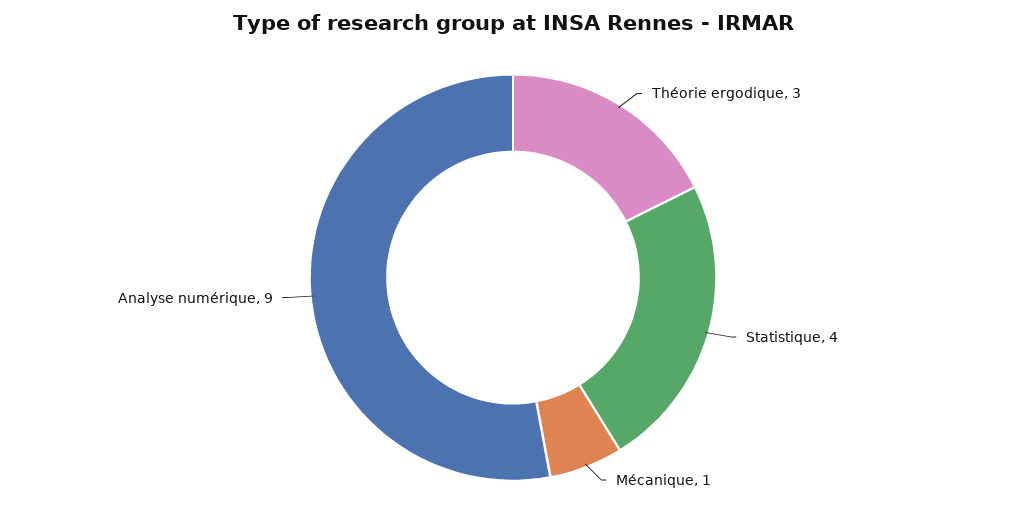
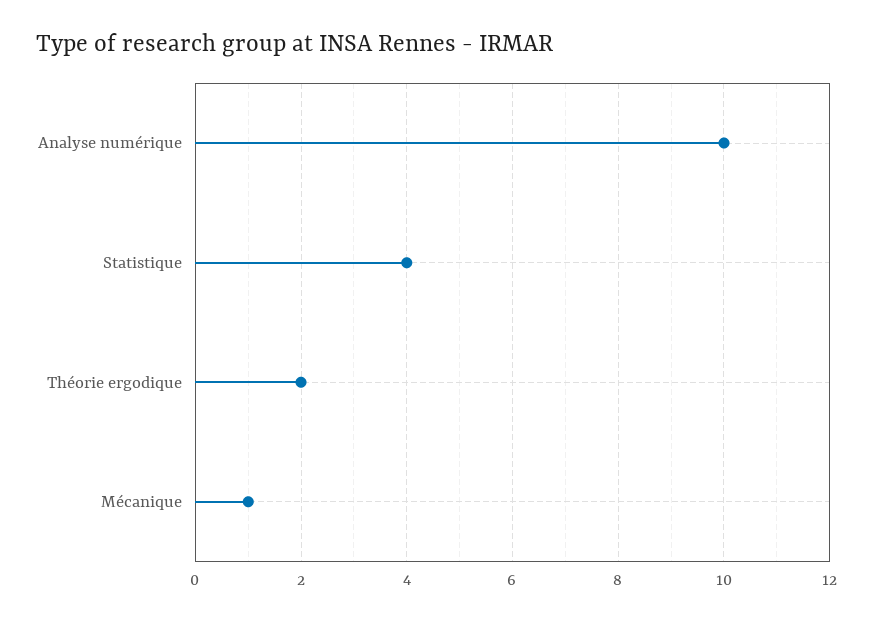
Théorie ergodique: 3 -> 2
Analyse numérique: 9 -> 10

